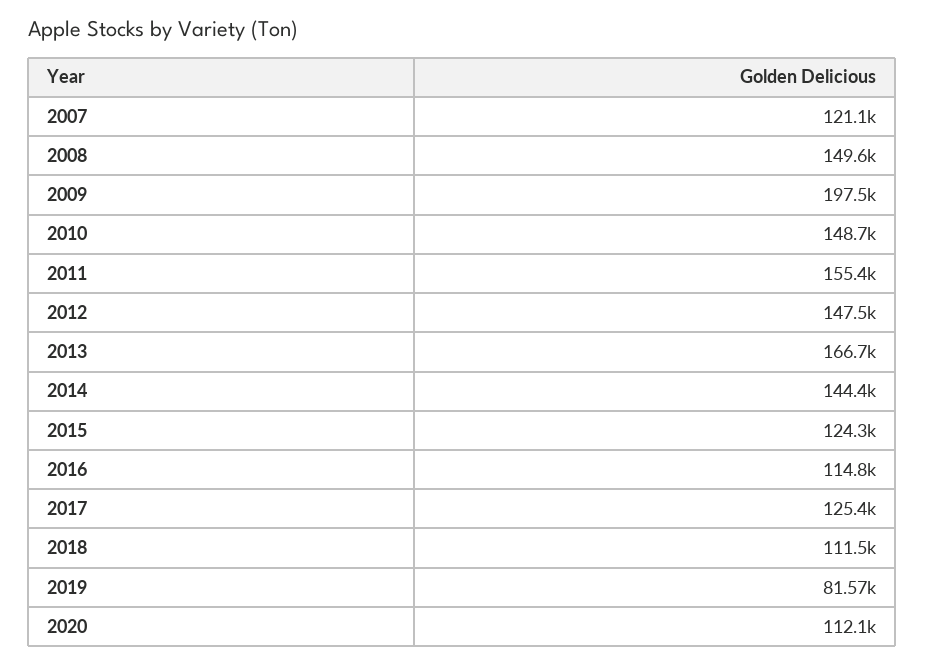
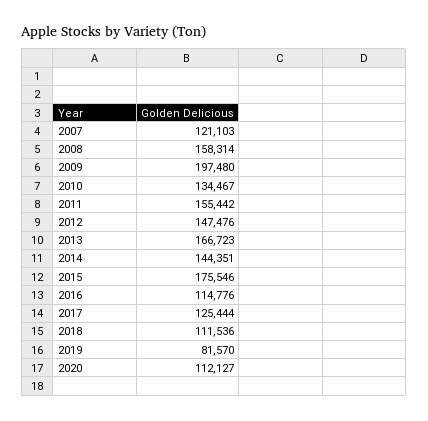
2008: 149600 -> 158314
2010: 148700 -> 134467
2015: 124300 -> 175546

